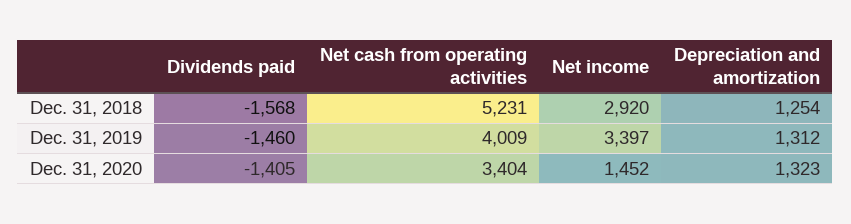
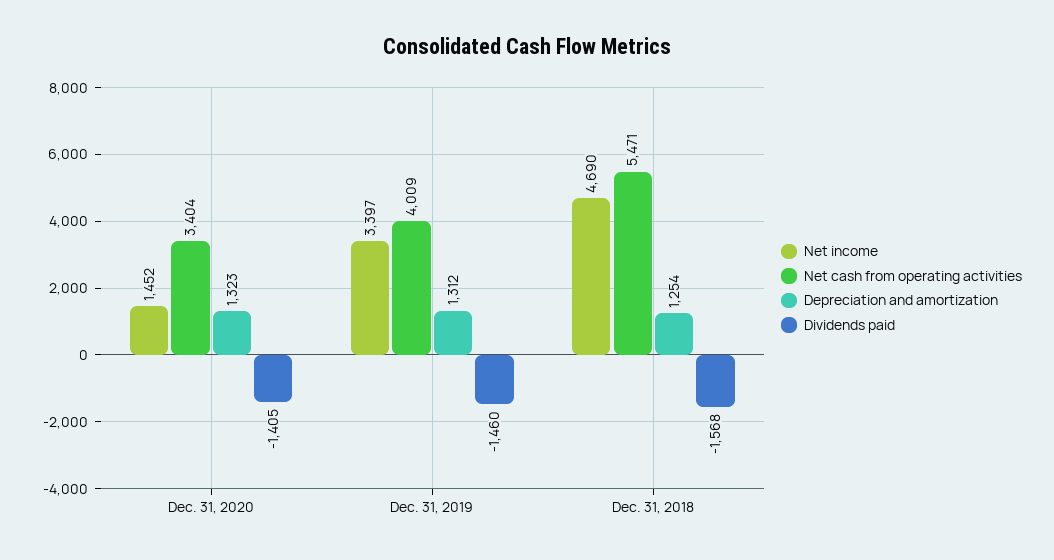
Net cash from operating activities, Dec. 31, 2018: 5231 -> 5471
Net income, Dec. 31, 2018: 2920 -> 4690

